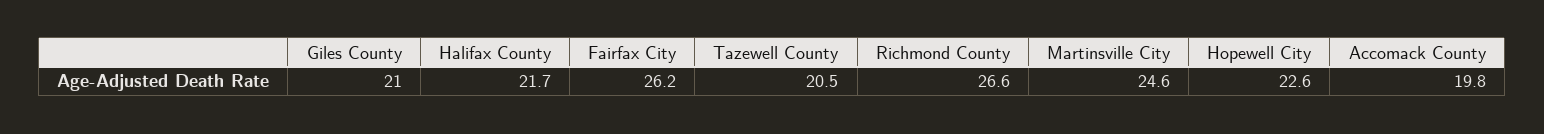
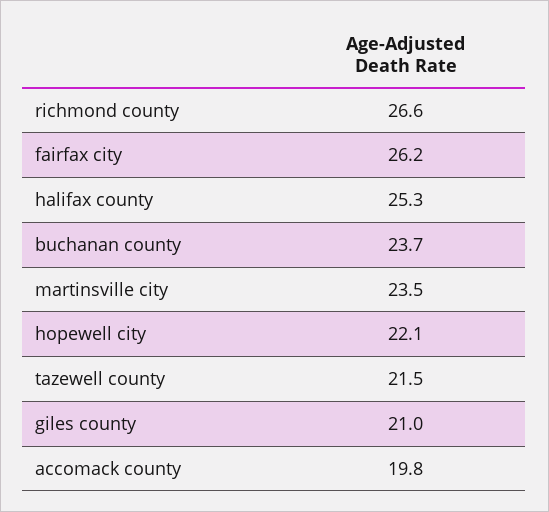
Halifax County: 21.7 -> 25.3
Tazewell County: 20.5 -> 21.5
Martinsville City: 24.6 -> 23.5
Hopewell City: 22.6 -> 22.1
buchanan county: none -> 23.7

